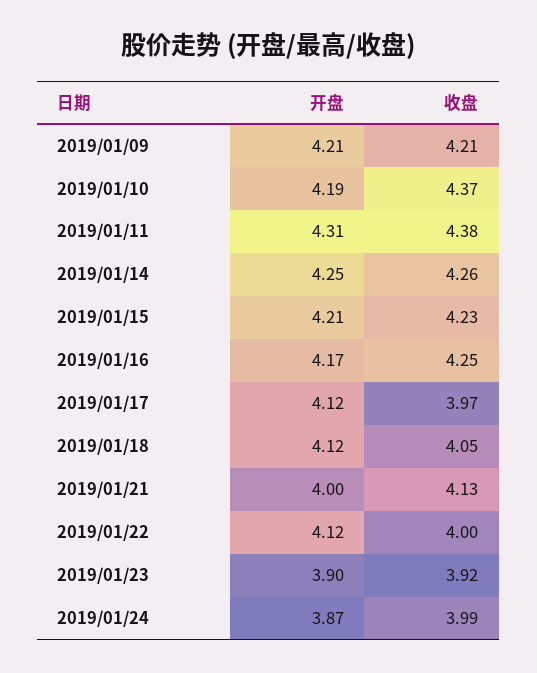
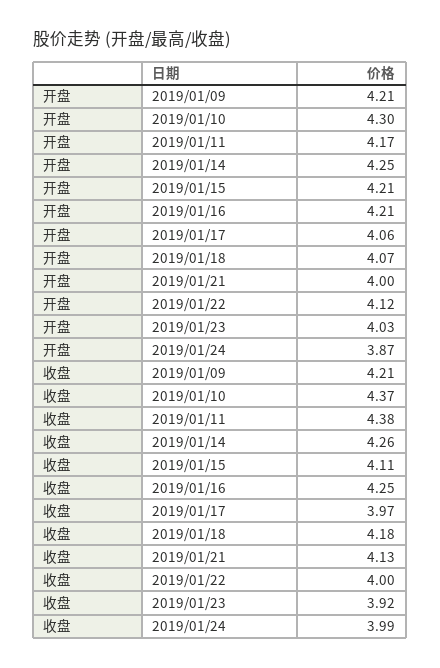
开盘, 2019/01/10: 4.19 -> 4.3
开盘, 2019/01/11: 4.31 -> 4.17
收盘, 2019/01/15: 4.23 -> 4.11
开盘, 2019/01/16: 4.17 -> 4.21
开盘, 2019/01/17: 4.12 -> 4.06
开盘, 2019/01/18: 4.12 -> 4.07
收盘, 2019/01/18: 4.05 -> 4.18
开盘, 2019/01/23: 3.9 -> 4.03

